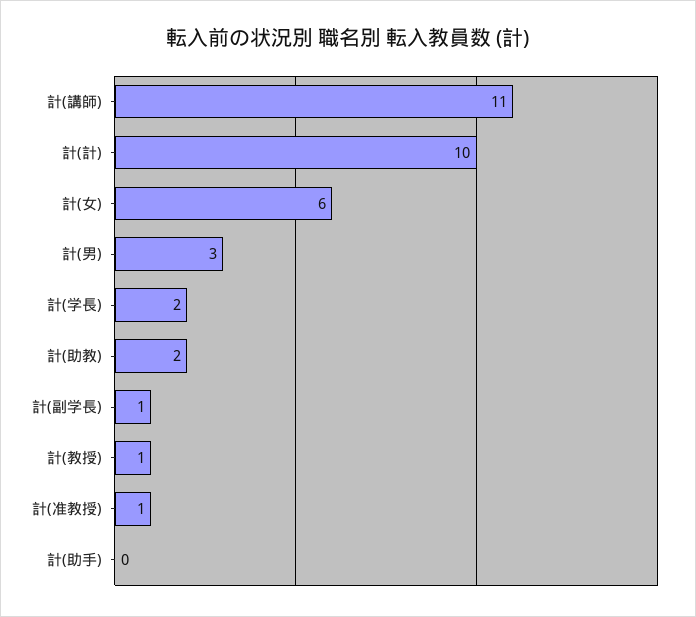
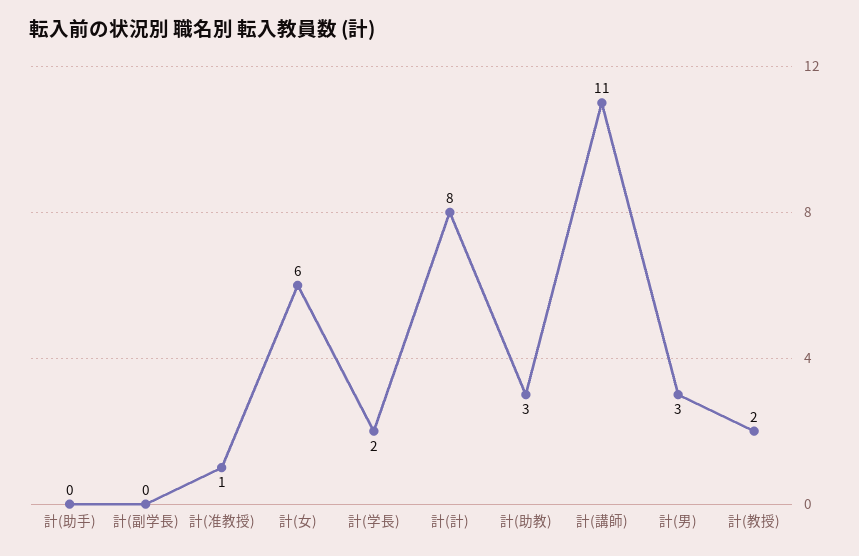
計(計): 10 -> 8
計(助教): 2 -> 3
計(副学長): 1 -> 0
計(教授): 1 -> 2

